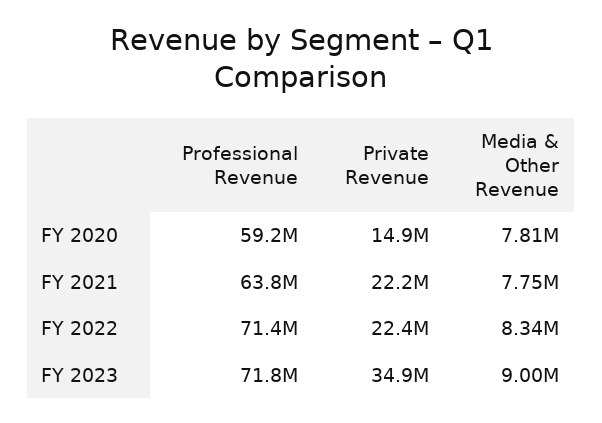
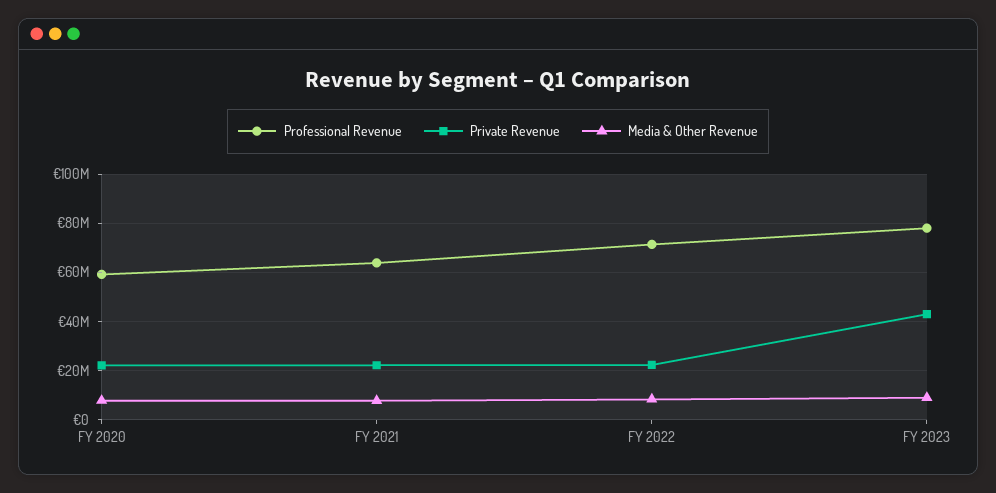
Private Revenue, FY 2020: 14900000 -> 22500000
Professional Revenue, FY 2023: 71800000 -> 77500000
Private Revenue, FY 2023: 34900000 -> 42500000

